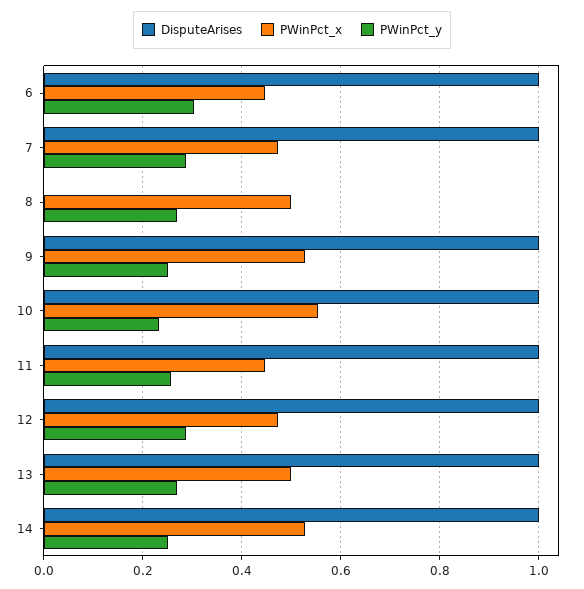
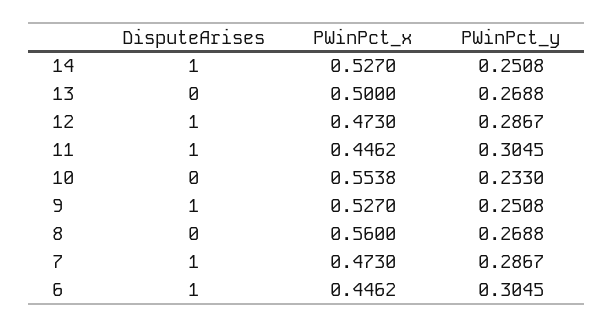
PWinPct_x, 8: 0.5 -> 0.56
DisputeArises, 10: 1 -> 0
PWinPct_y, 11: 0.26 -> 0.3045
DisputeArises, 13: 1 -> 0

